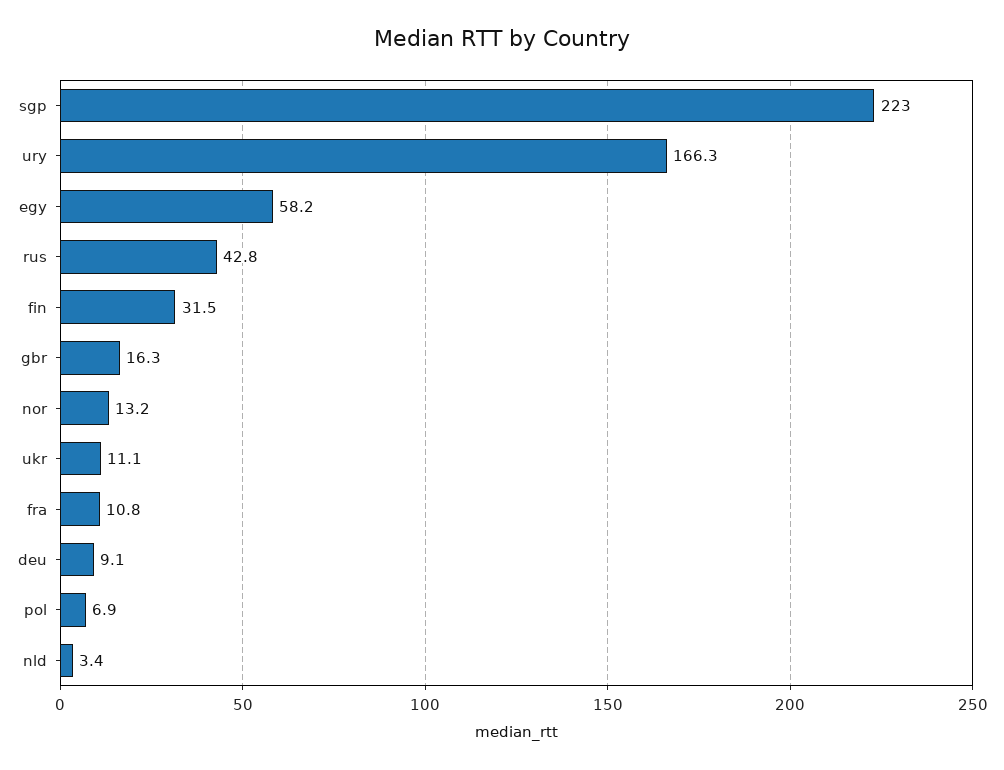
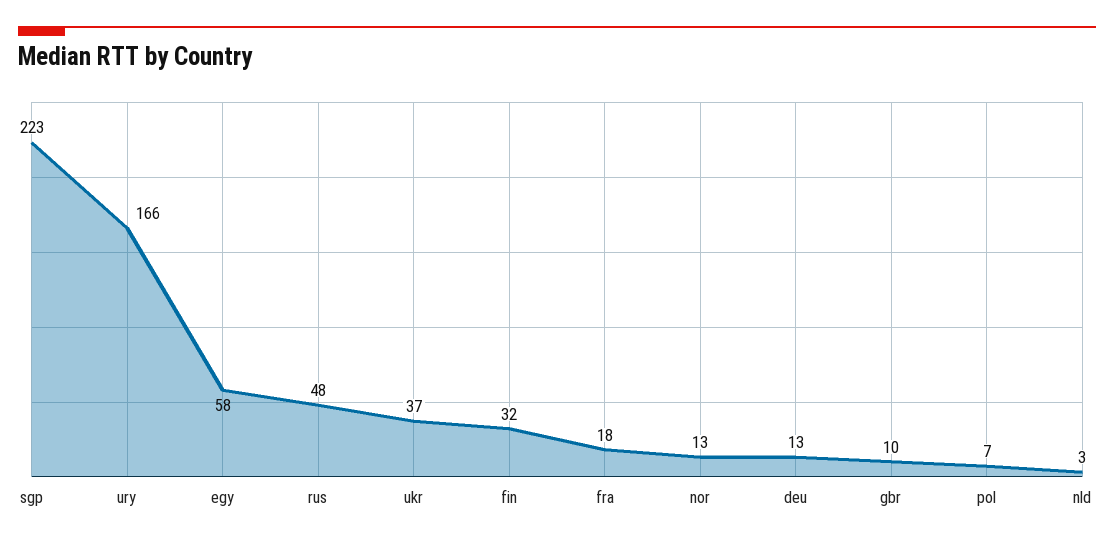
rus: 42.8 -> 48
gbr: 16.3 -> 10
ukr: 11.1 -> 37
fra: 10.8 -> 18
deu: 9.1 -> 13

